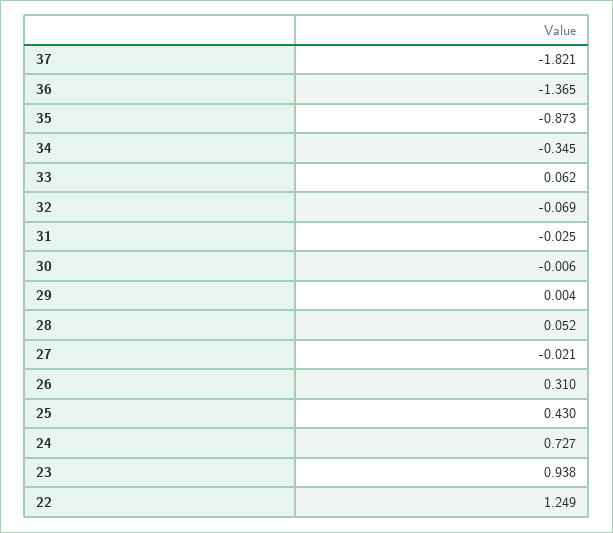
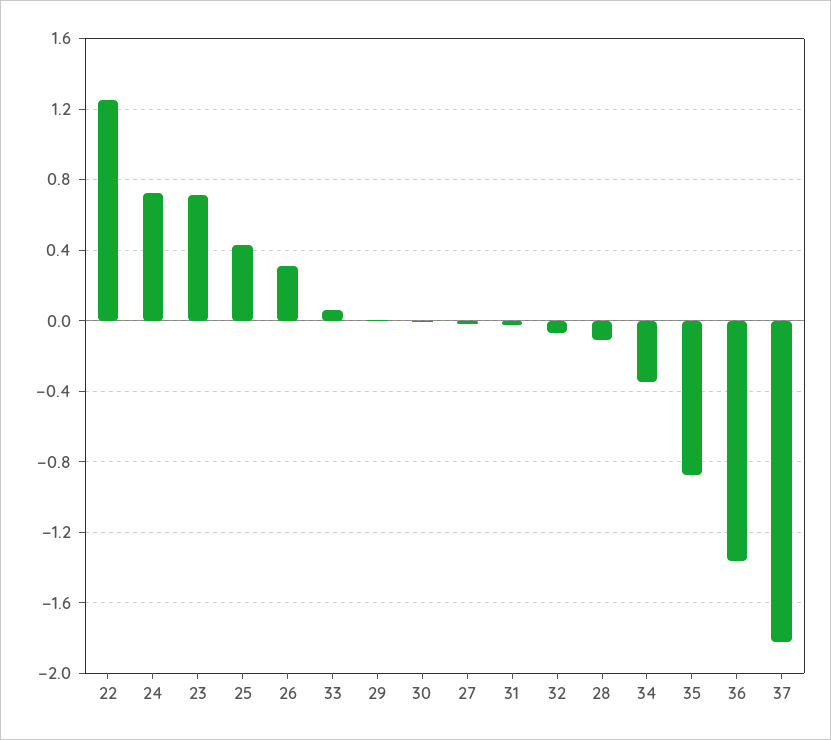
28: 0.052 -> -0.1
23: 0.938 -> 0.7

